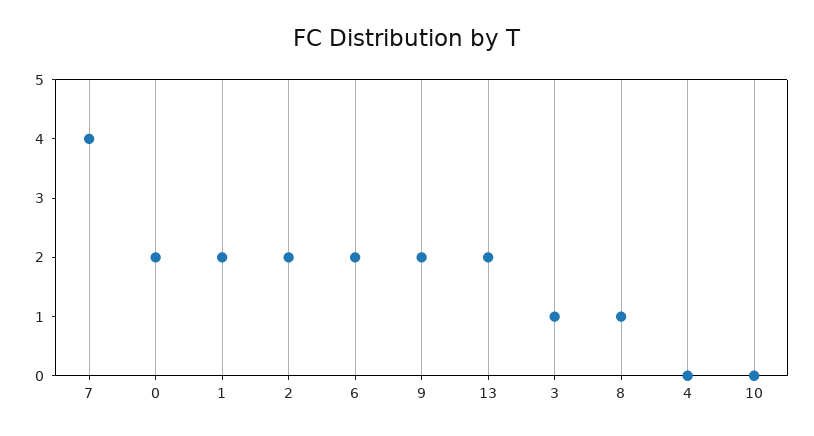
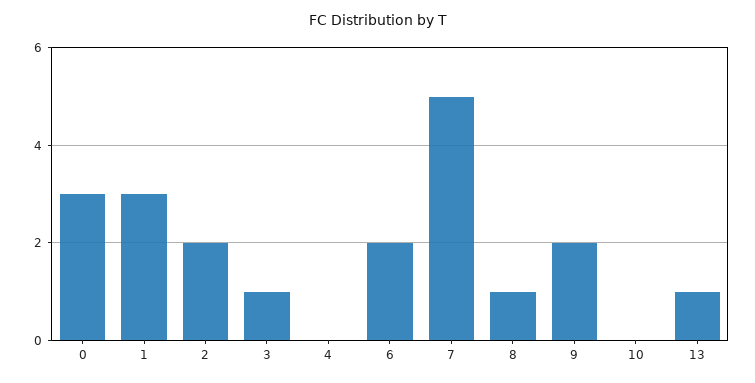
7: 4 -> 5
0: 2 -> 3
1: 2 -> 3
13: 2 -> 1

